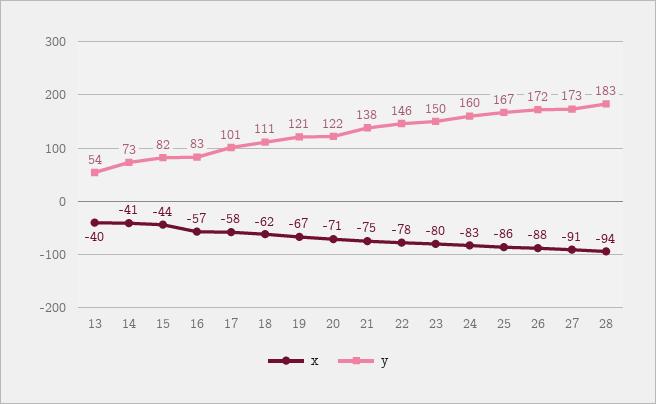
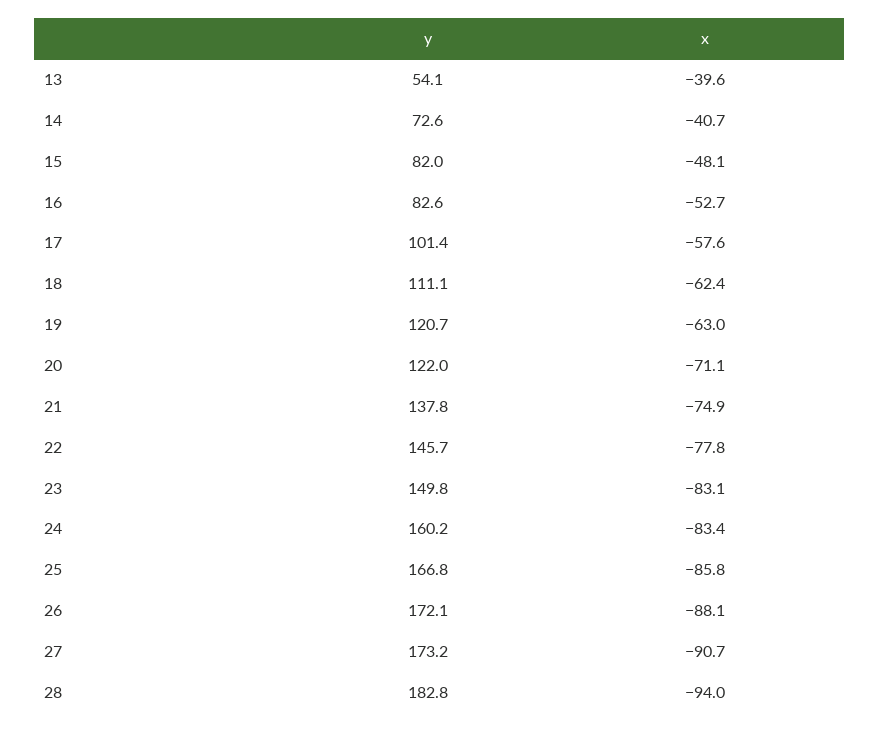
x, 15: -44 -> -48.1
x, 16: -57 -> -52.7
x, 19: -67 -> -63
x, 23: -80 -> -83.1

